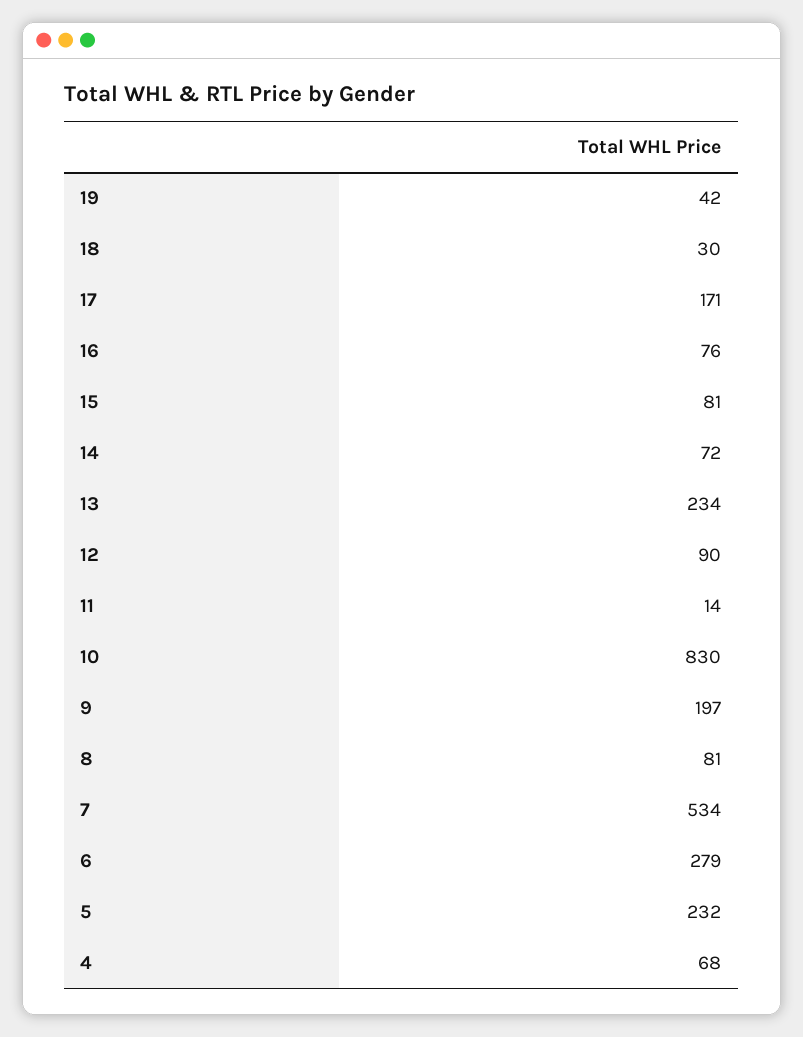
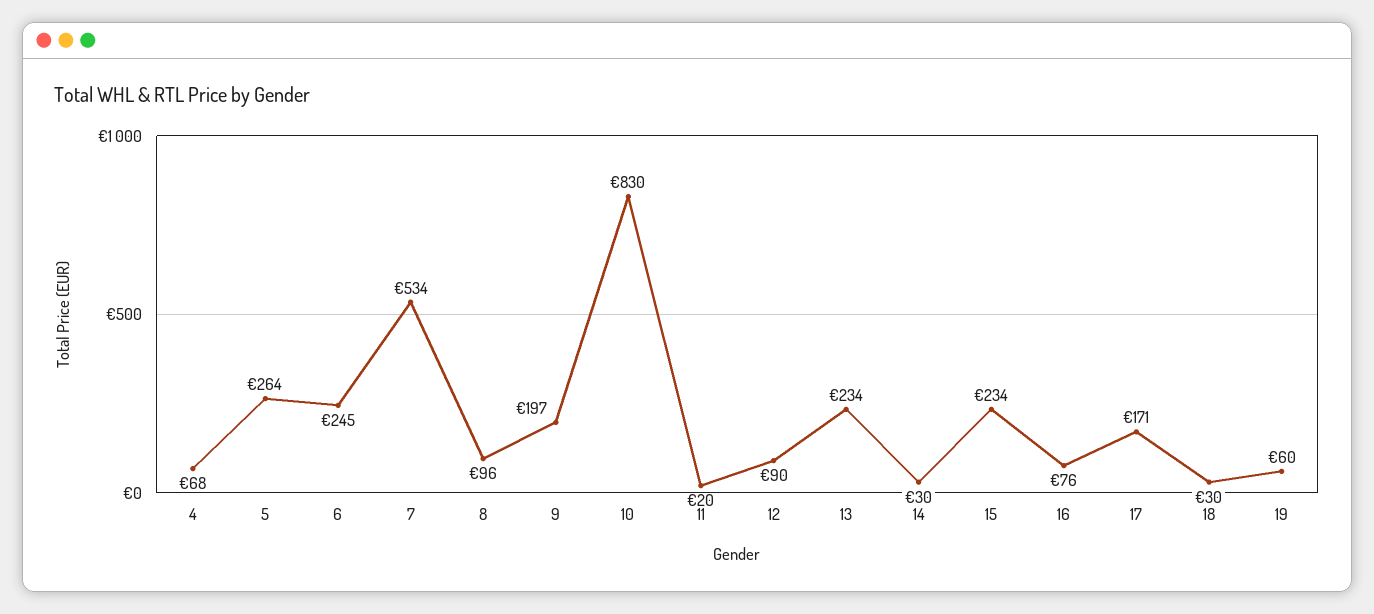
19: 42 -> 60
15: 81 -> 234
14: 72 -> 30
11: 14 -> 20
8: 81 -> 96
6: 279 -> 245
5: 232 -> 264

